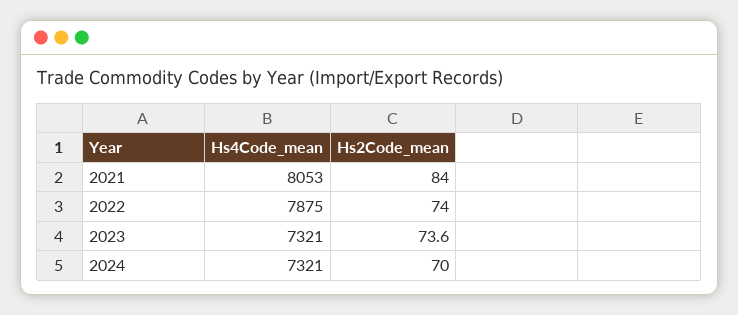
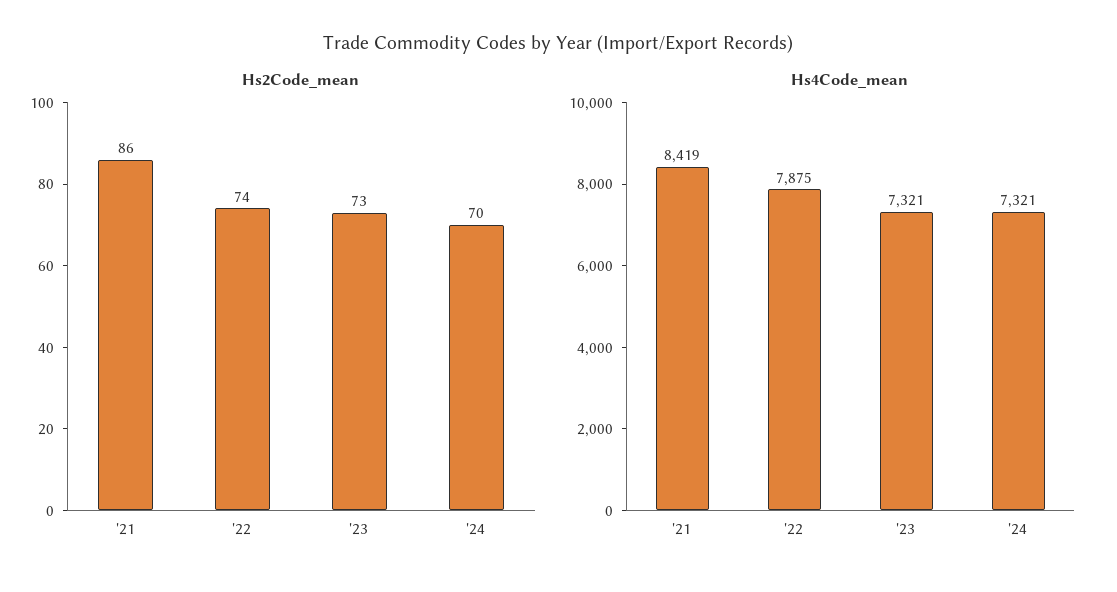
Hs4Code_mean, 2021: 8053 -> 8419
Hs2Code_mean, 2021: 84 -> 86
Hs2Code_mean, 2023: 73.6 -> 73

